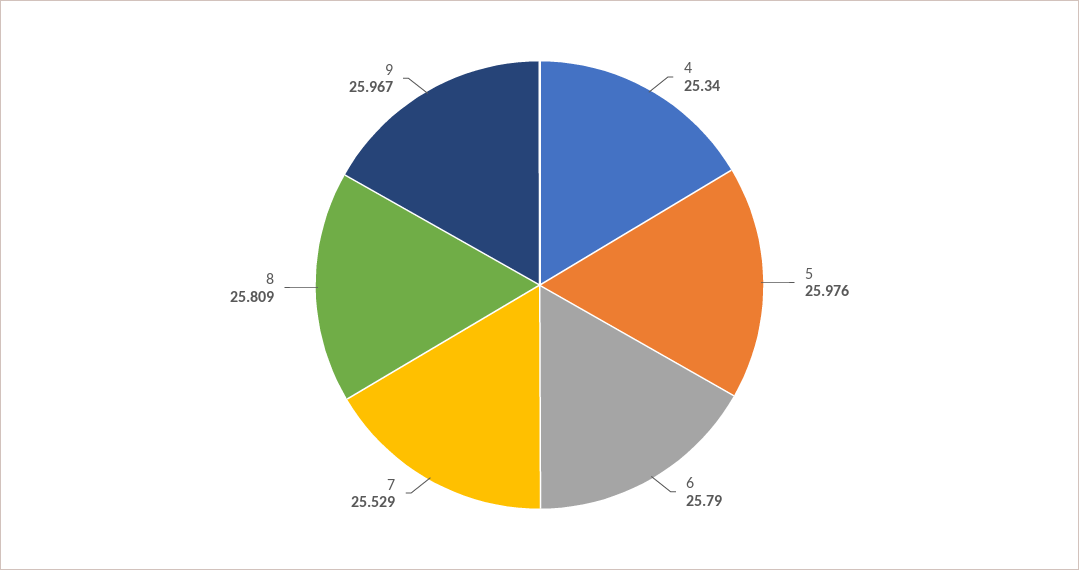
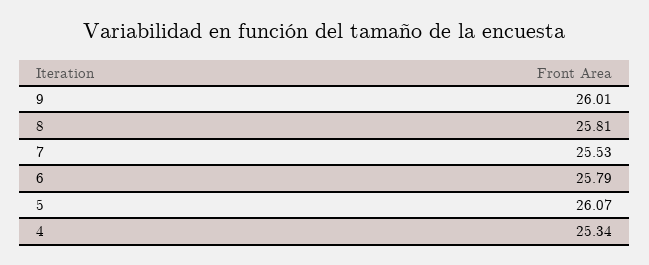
5: 25.976 -> 26.07
9: 25.967 -> 26.01

